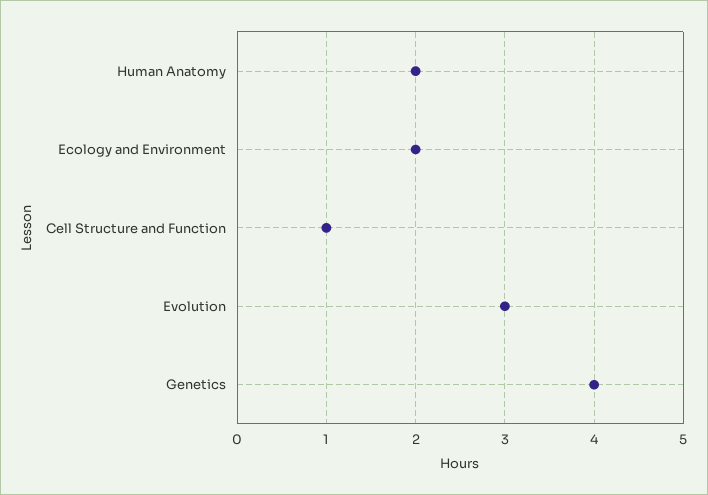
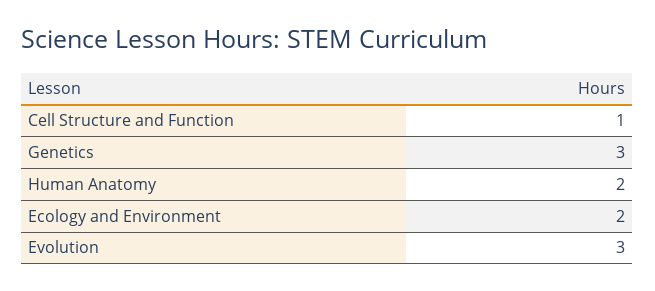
Genetics: 4 -> 3

